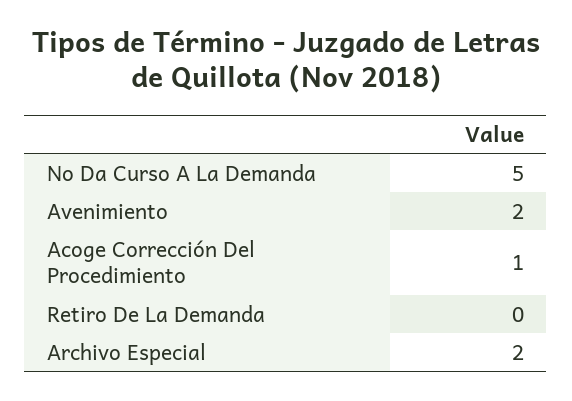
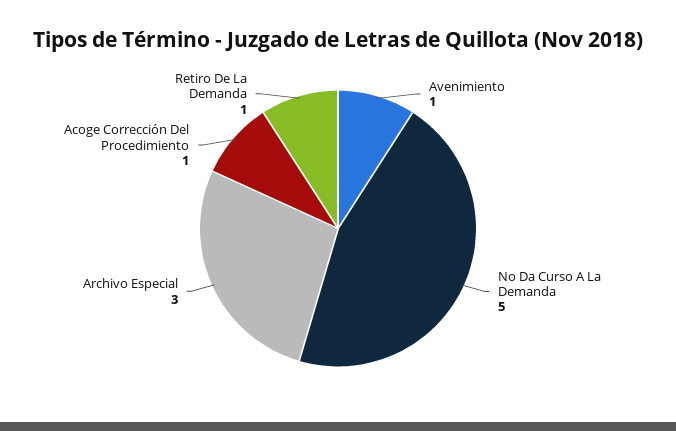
Avenimiento: 2 -> 1
Retiro De La Demanda: 0 -> 1
Archivo Especial: 2 -> 3

